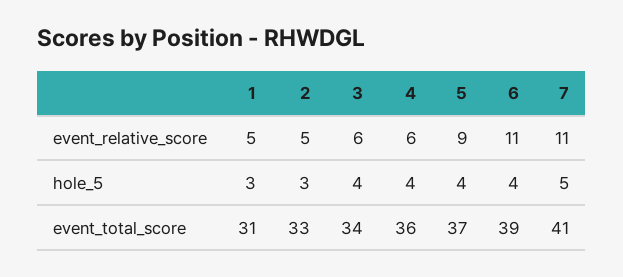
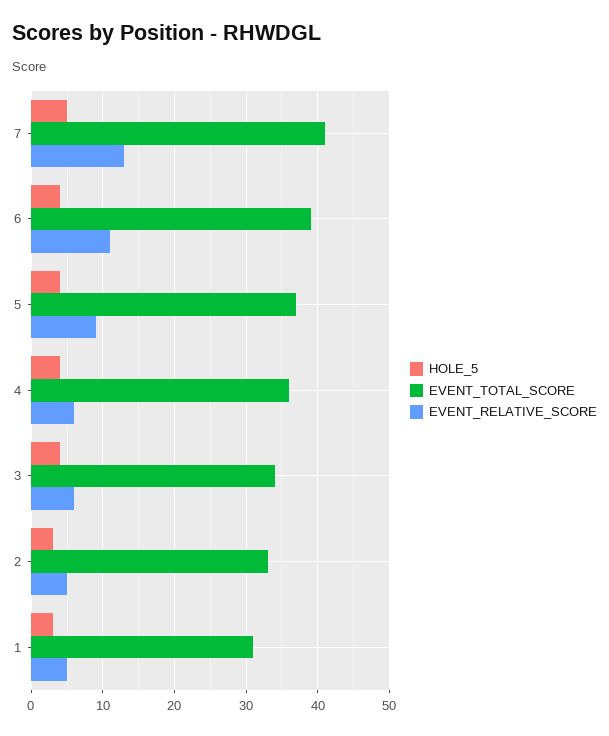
event_relative_score, 7: 11 -> 13

